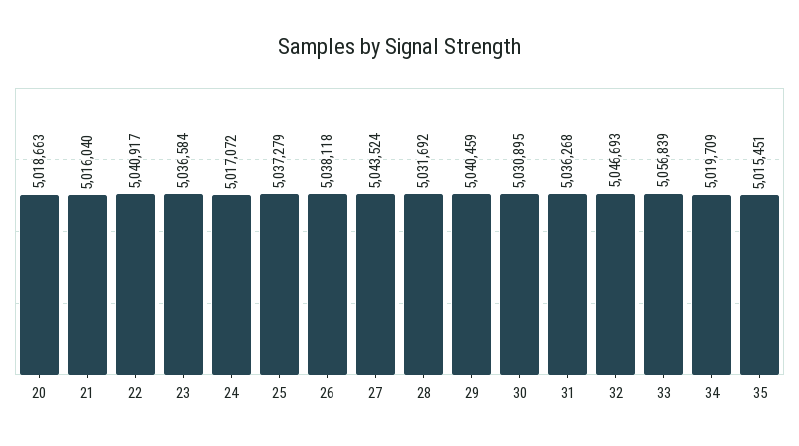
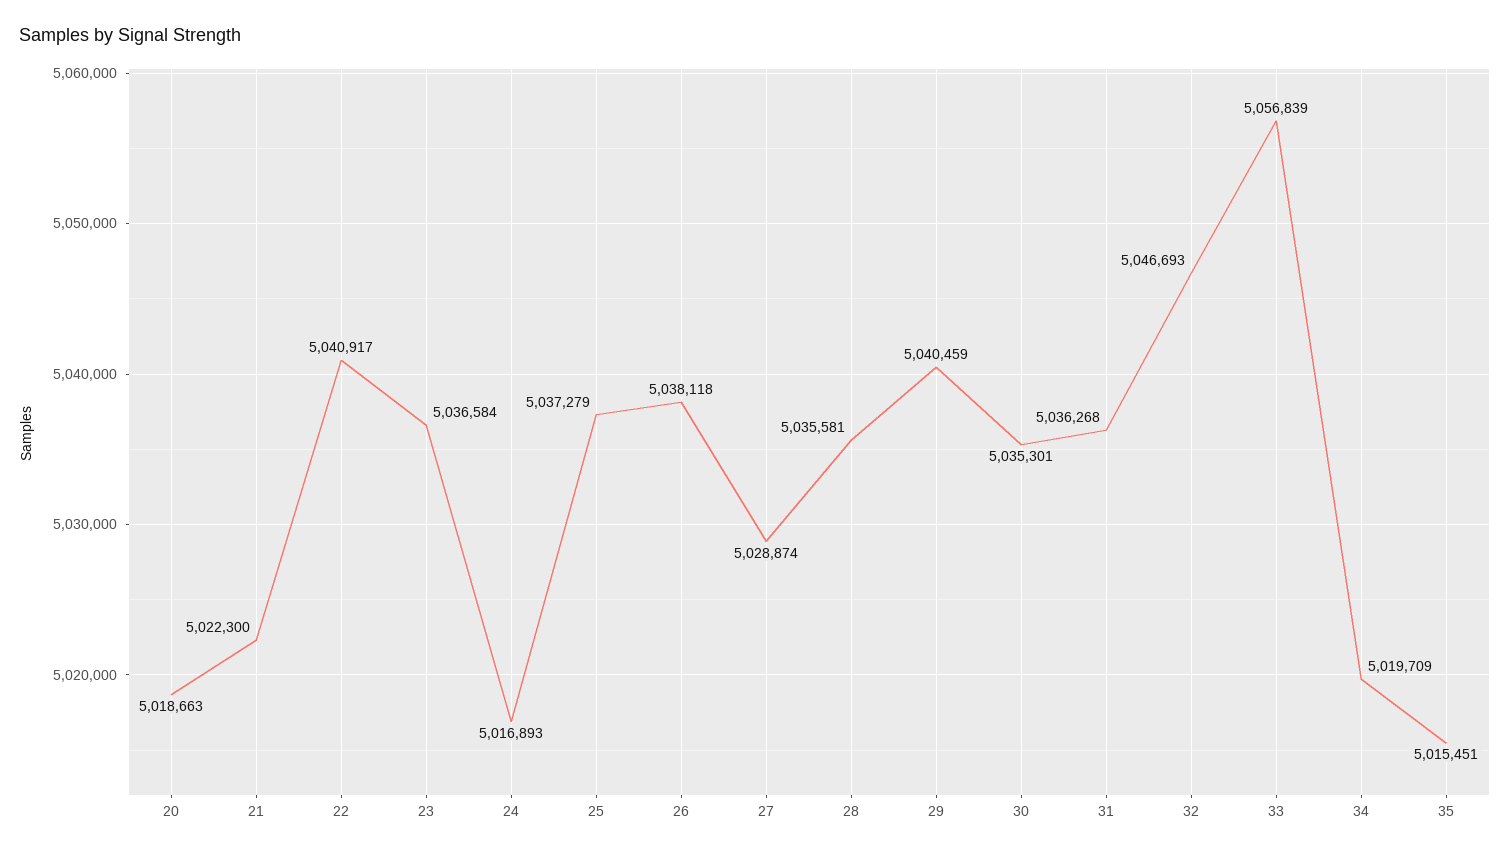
21: 5016040 -> 5022300
24: 5017072 -> 5016893
27: 5043524 -> 5028874
28: 5031692 -> 5035581
30: 5030895 -> 5035301

